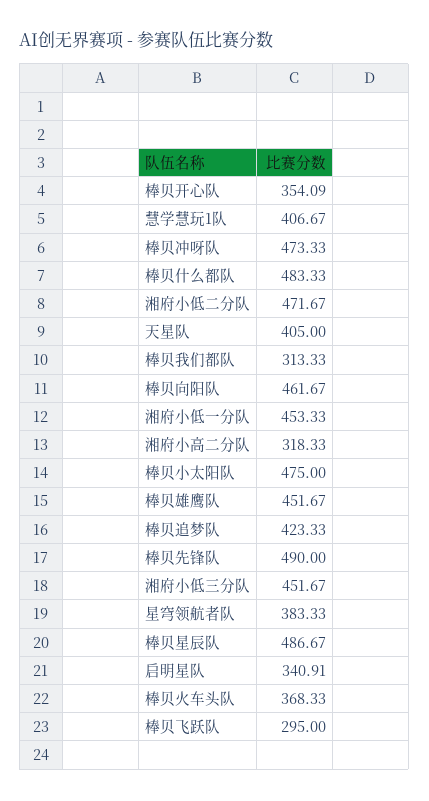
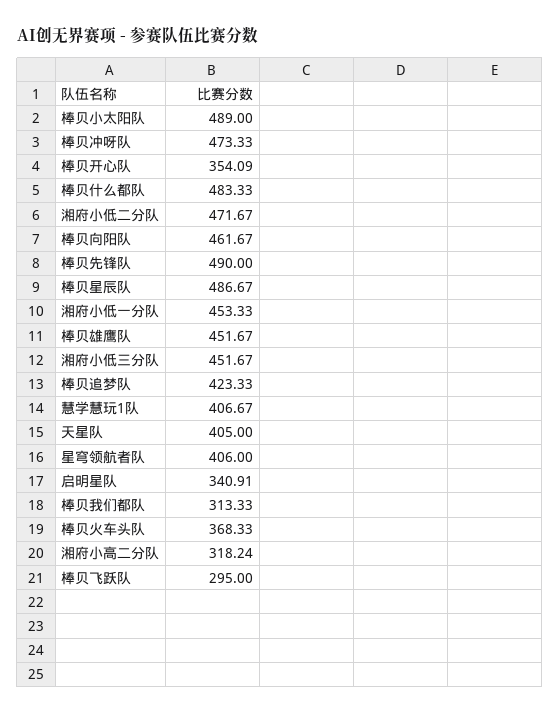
湘府小高二分队: 318.33 -> 318.24
棒贝小太阳队: 475 -> 489
星穹领航者队: 383.33 -> 406

